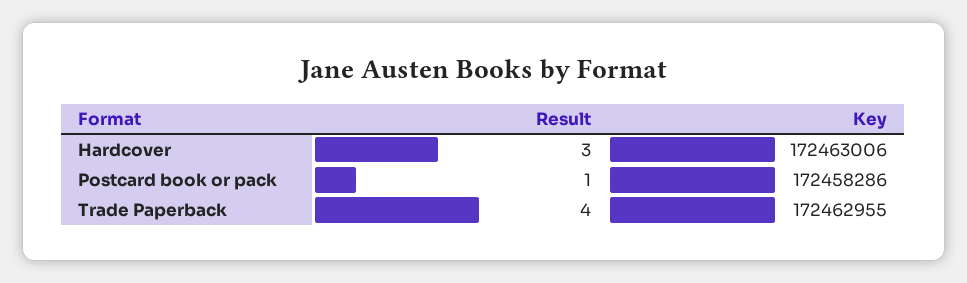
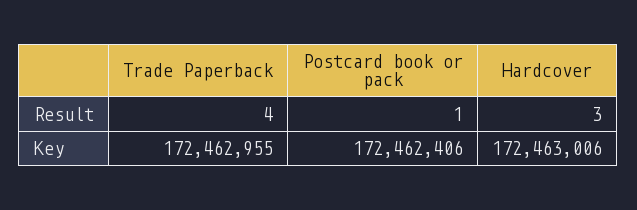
Key, Postcard book or pack: 172458286 -> 172462406

